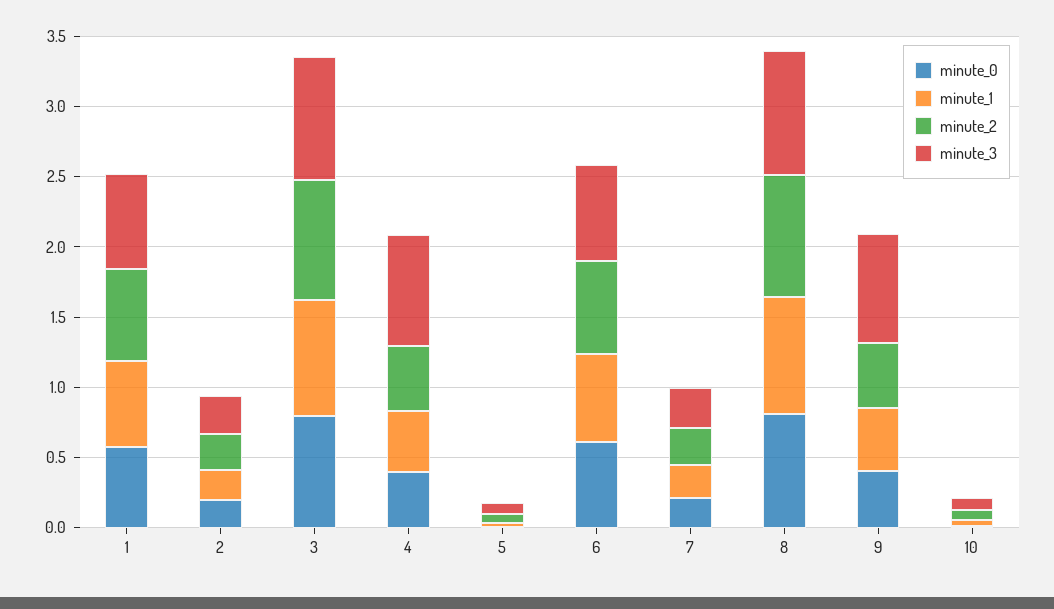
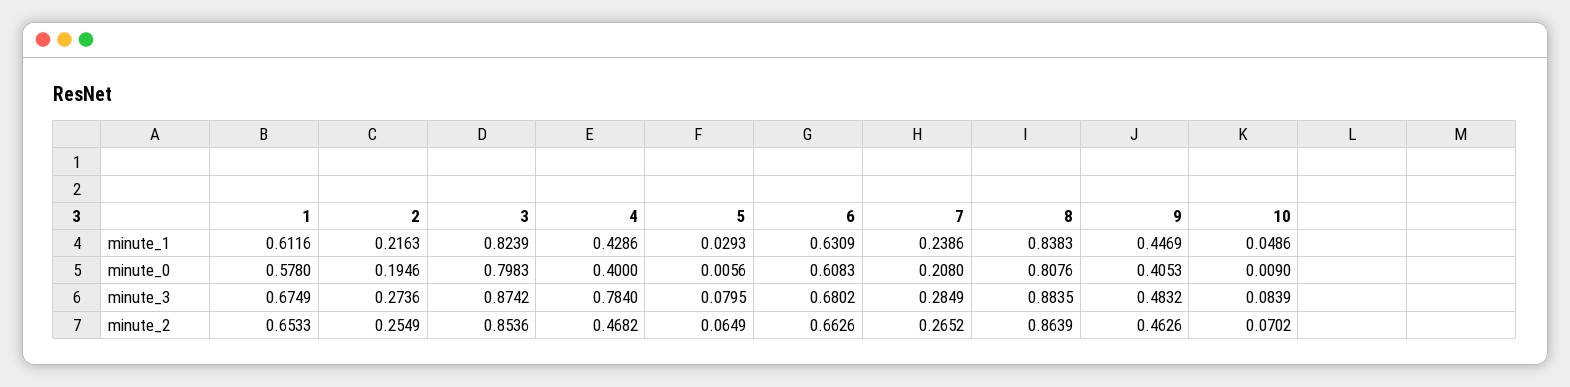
minute_3, 9: 0.8 -> 0.4832

